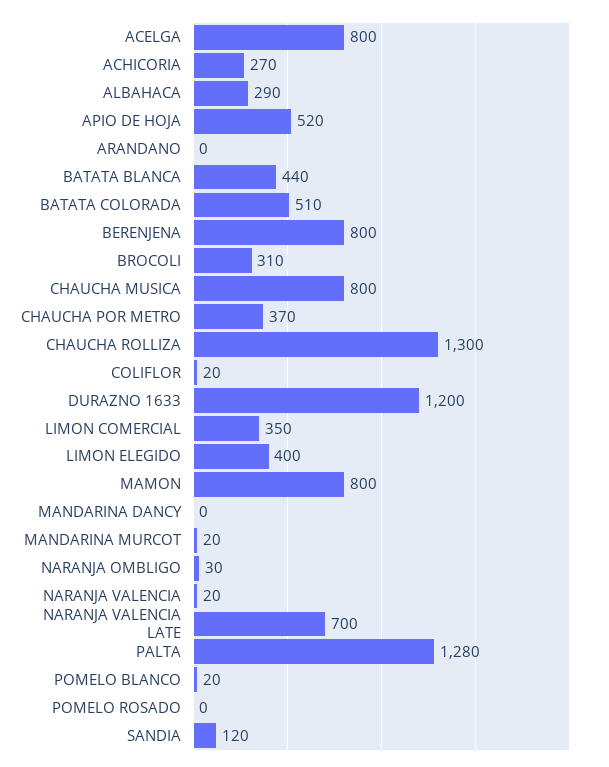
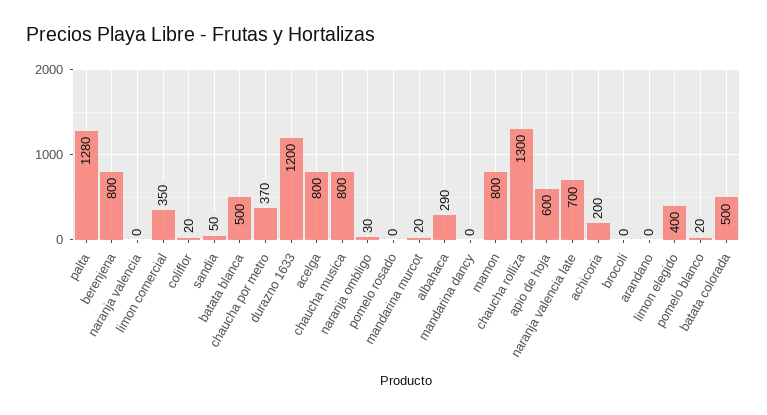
ACHICORIA: 270 -> 200
APIO DE HOJA: 520 -> 600
BATATA BLANCA: 440 -> 500
BATATA COLORADA: 510 -> 500
BROCOLI: 310 -> 0
NARANJA VALENCIA: 20 -> 0
SANDIA: 120 -> 50

